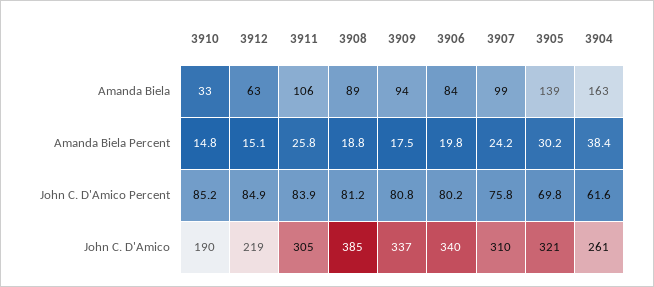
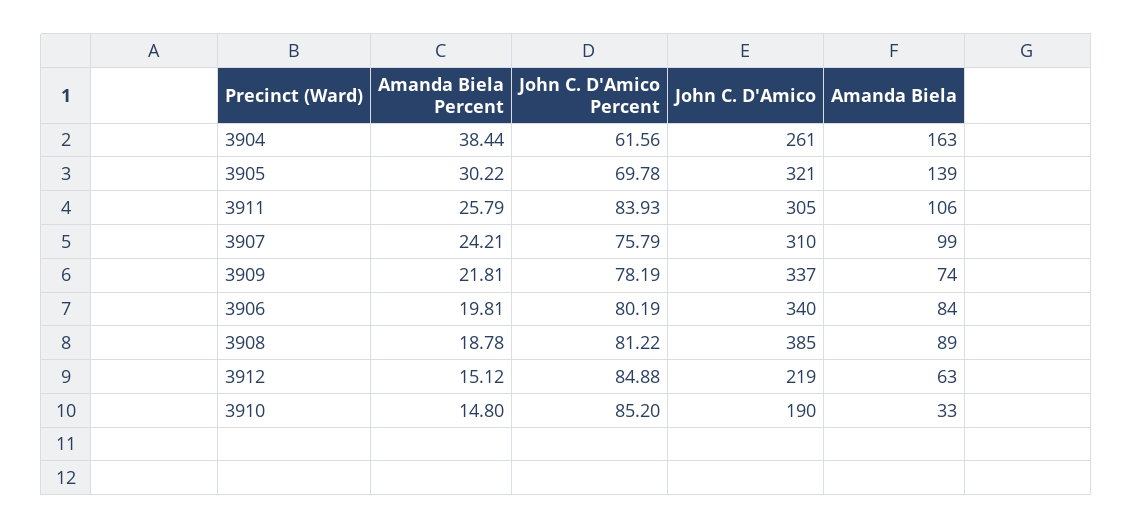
3909, Amanda Biela: 94 -> 74
3909, Amanda Biela Percent: 17.5 -> 21.81
3909, John C. D'Amico Percent: 80.8 -> 78.19

